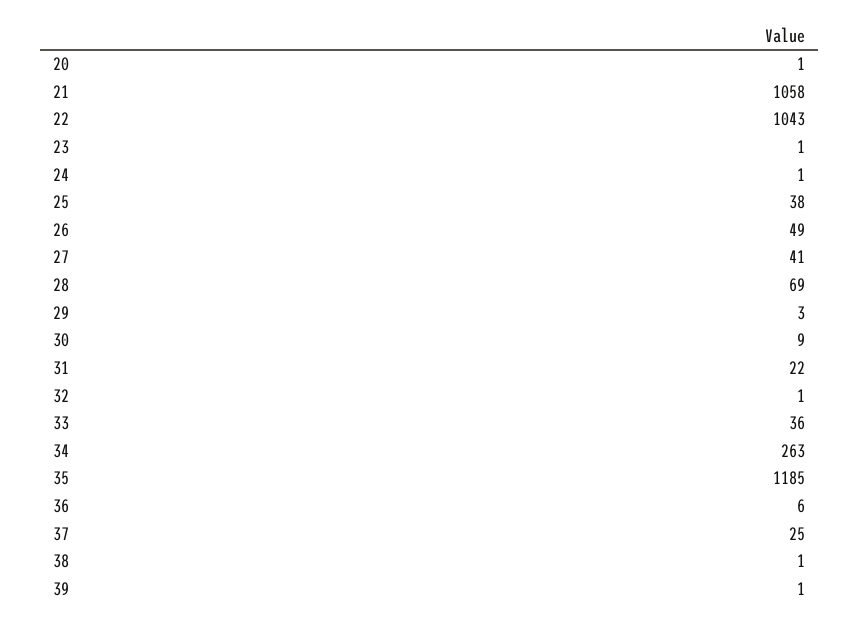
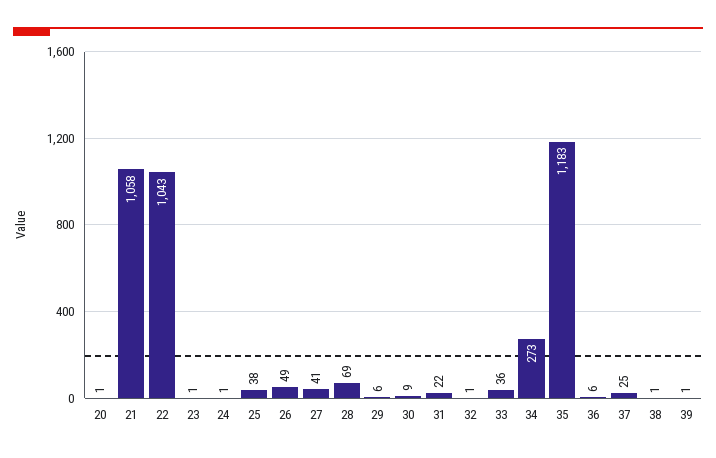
29: 3 -> 6
34: 263 -> 273
35: 1185 -> 1183

